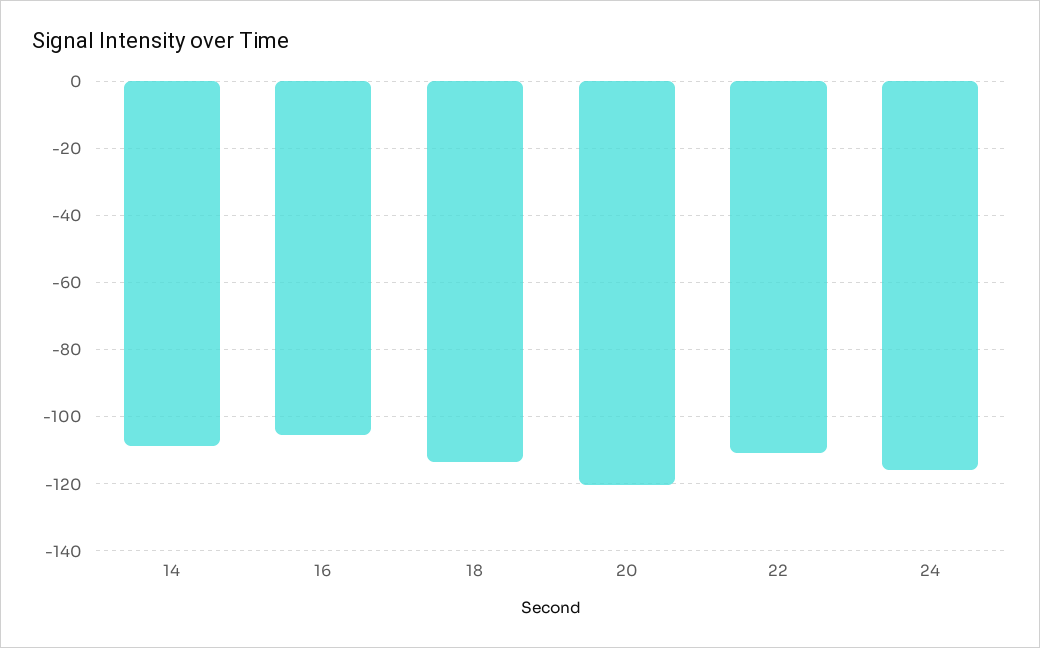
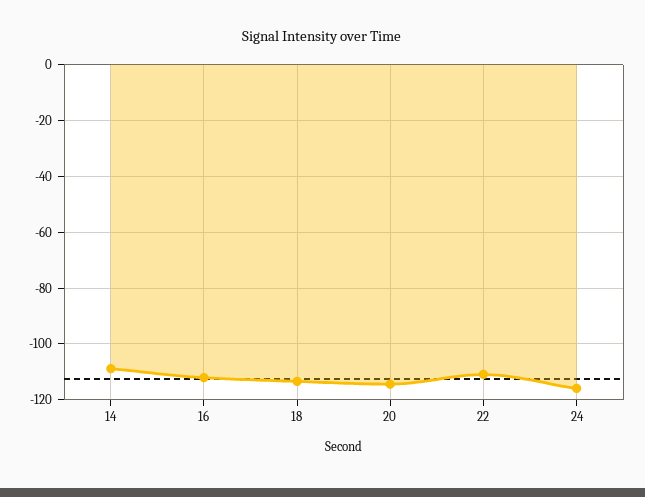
16: -106 -> -112.5
20: -120 -> -115

